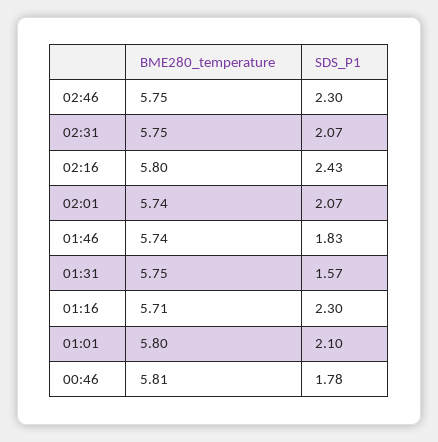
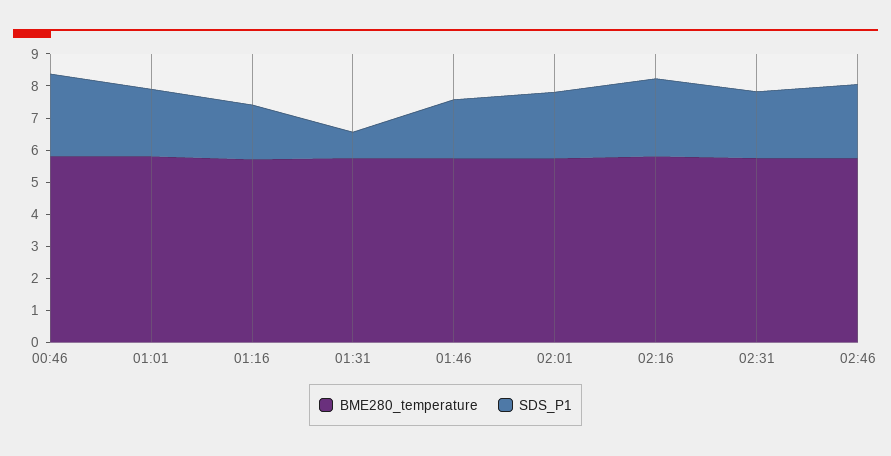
SDS_P1, 01:31: 1.57 -> 0.75
SDS_P1, 01:16: 2.3 -> 1.75
SDS_P1, 00:46: 1.78 -> 2.5

